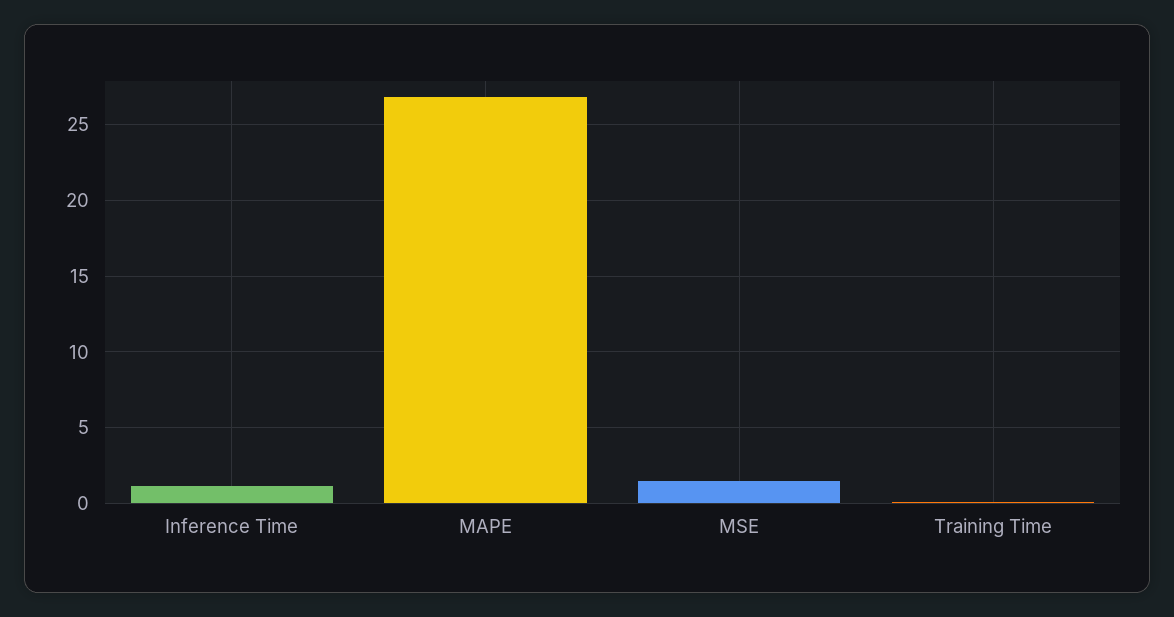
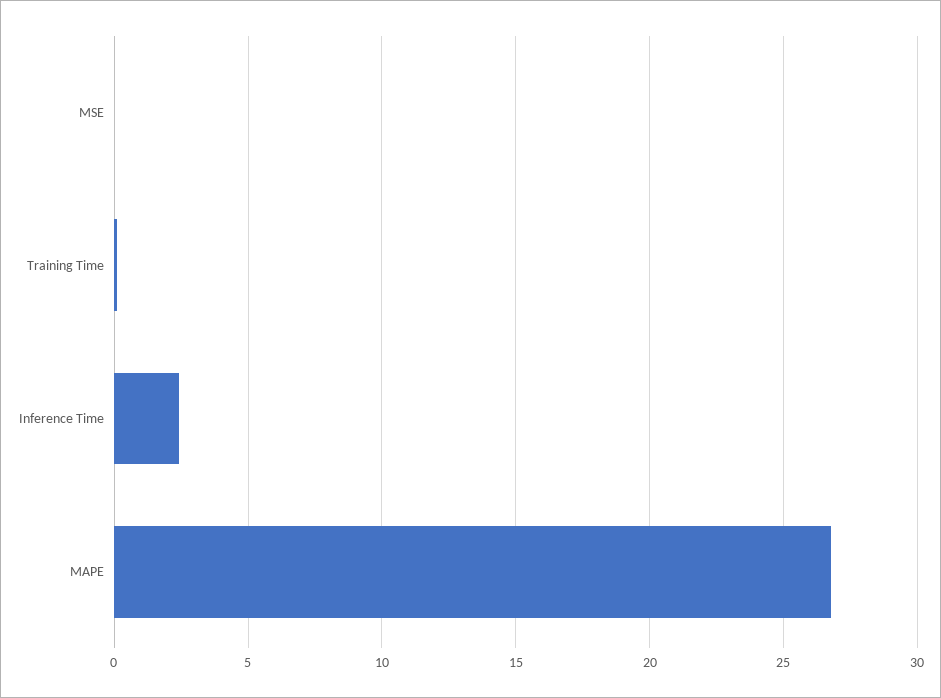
Inference Time: 1 -> 2.5
MSE: 1.5 -> 0

